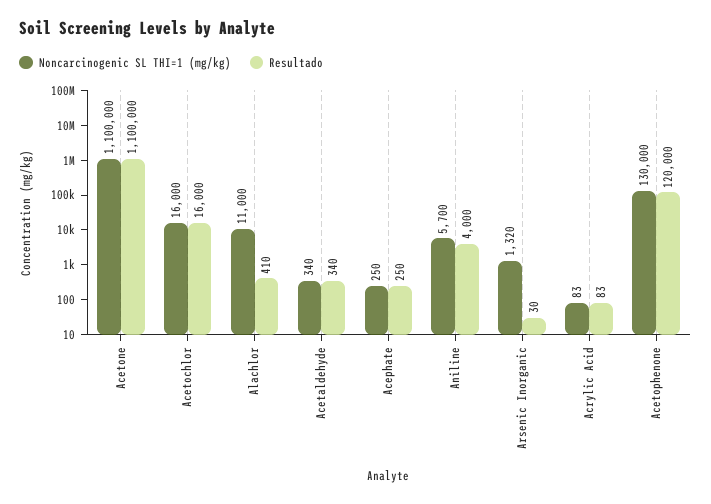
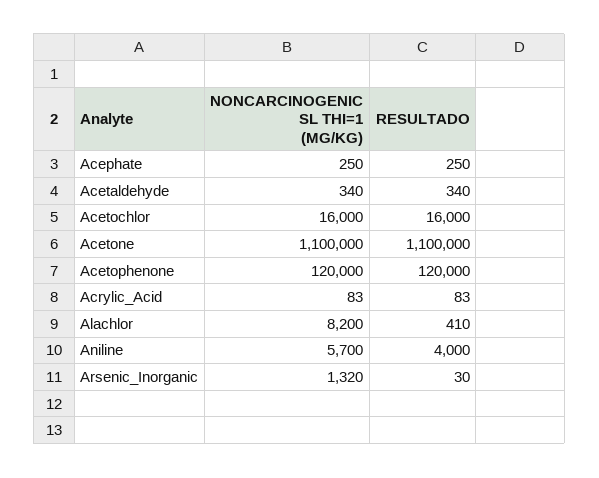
Noncarcinogenic SL THI=1 (mg/kg), Alachlor: 11000 -> 8200
Noncarcinogenic SL THI=1 (mg/kg), Acetophenone: 130000 -> 120000

